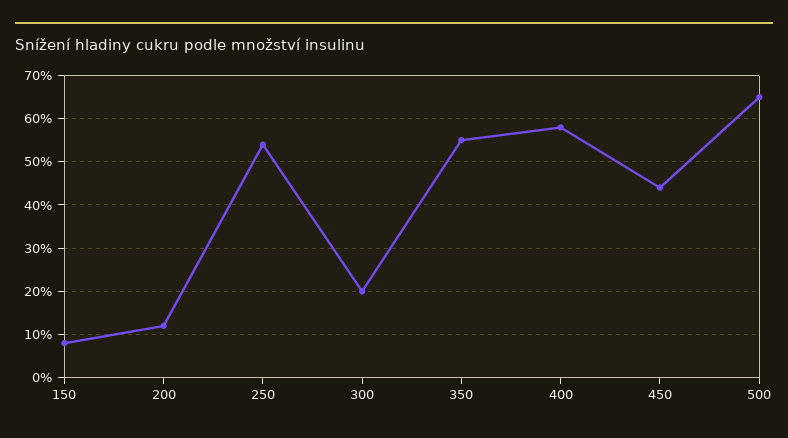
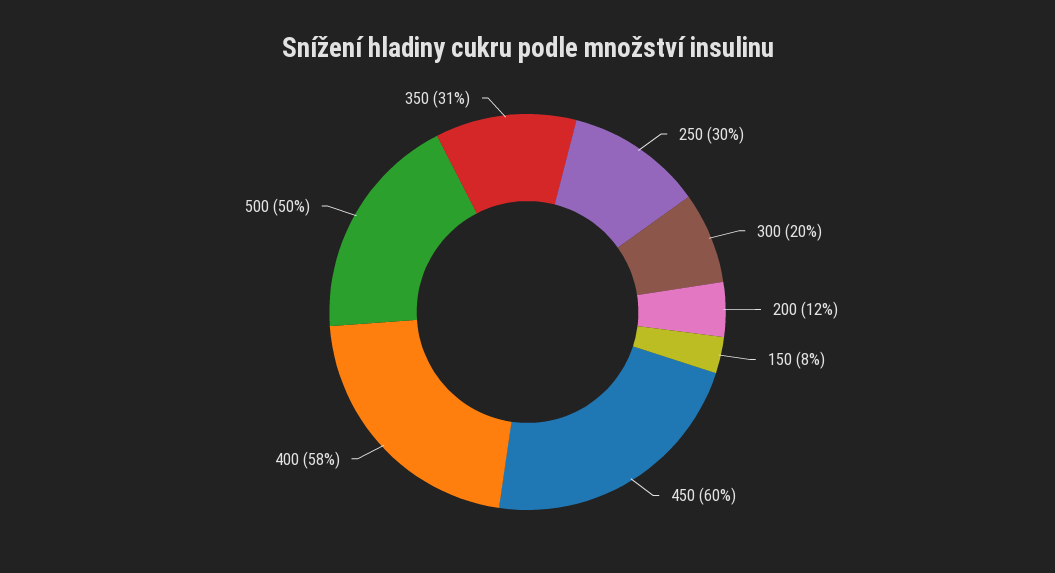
250: 55 -> 30
350: 55 -> 31
450: 45 -> 60
500: 65 -> 50

